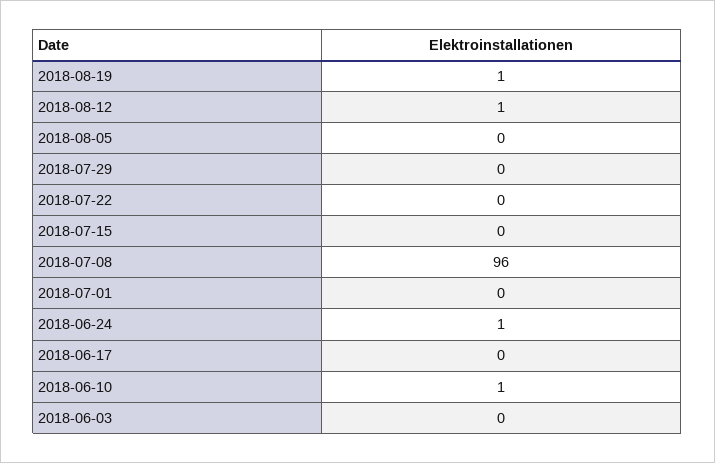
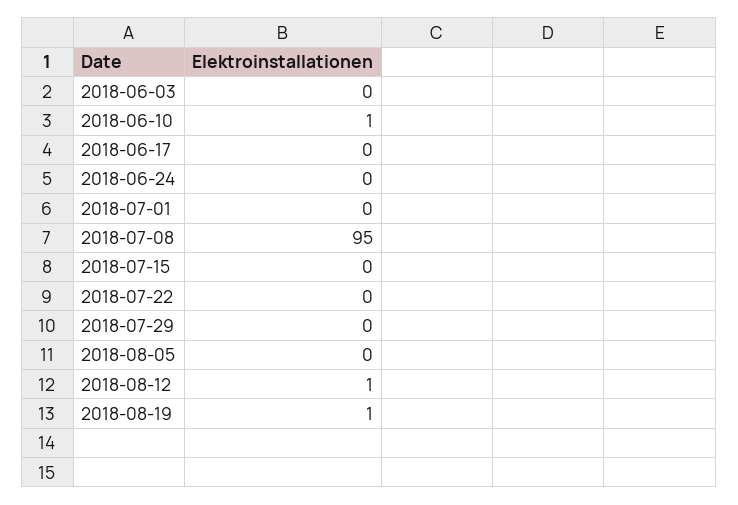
2018-07-08: 96 -> 95
2018-06-24: 1 -> 0

